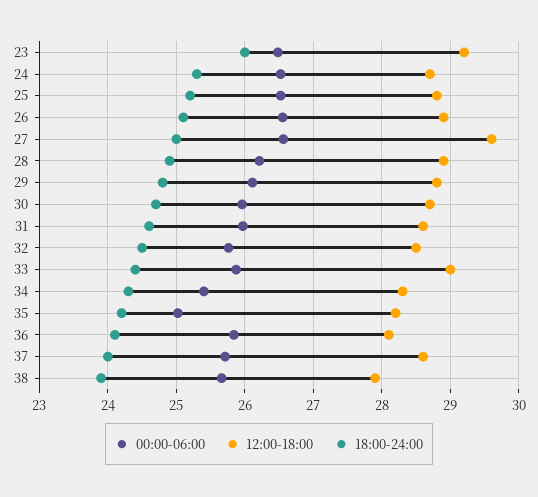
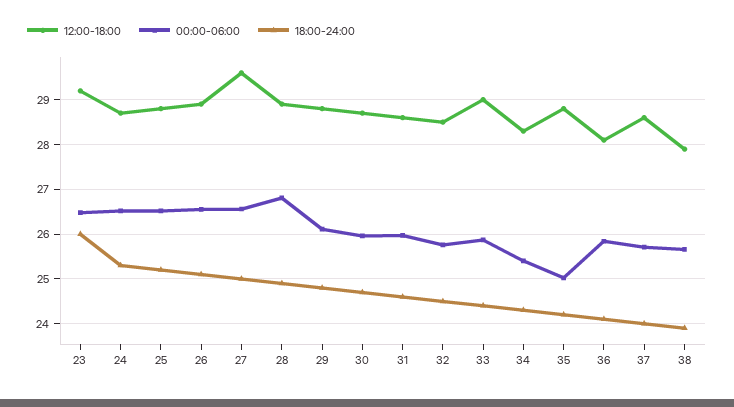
00:00-06:00, 28: 26.2 -> 26.8
12:00-18:00, 35: 28.2 -> 28.8

